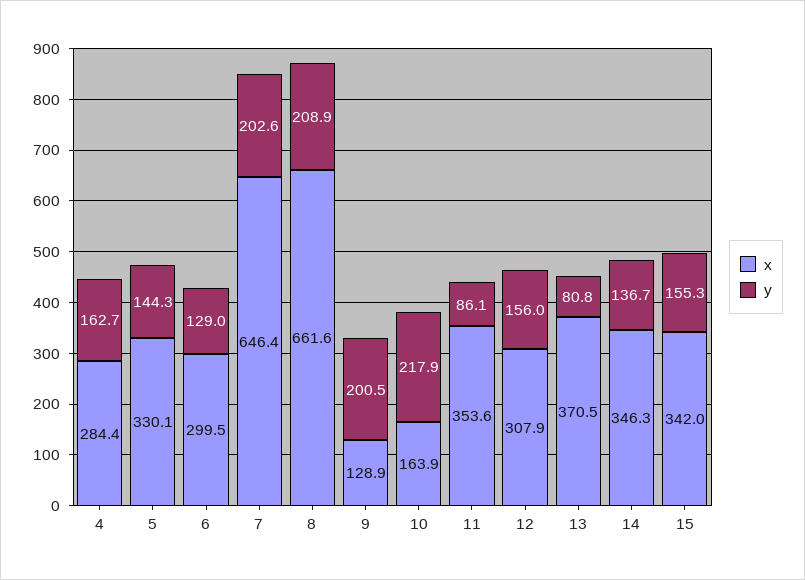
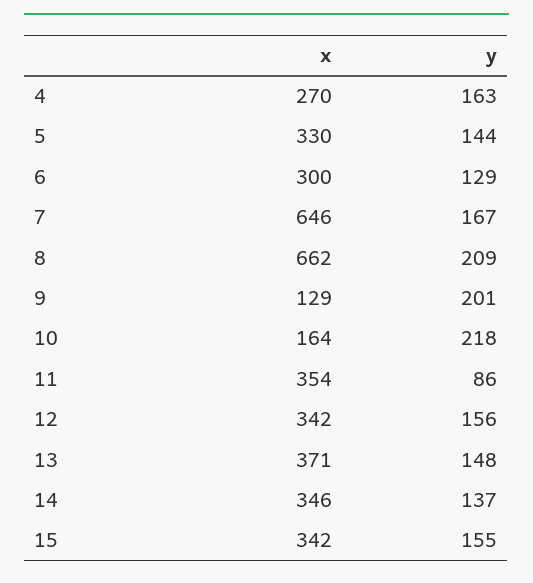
x, 4: 284.4 -> 270
y, 7: 202.6 -> 167
x, 12: 307.9 -> 342
y, 13: 80.8 -> 148

